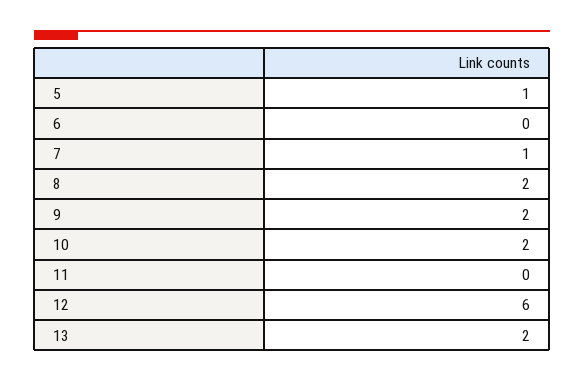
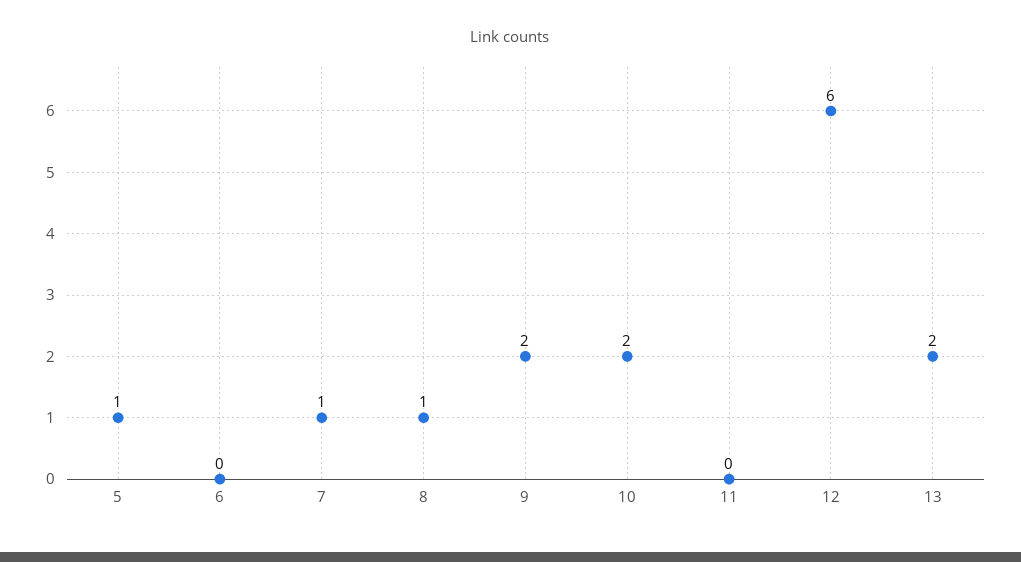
8: 2 -> 1

